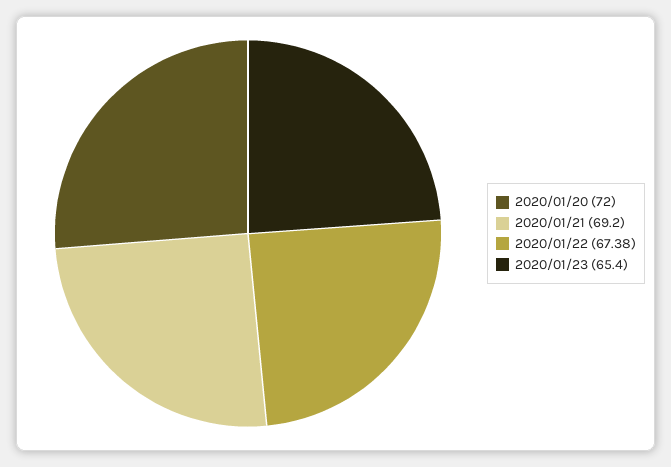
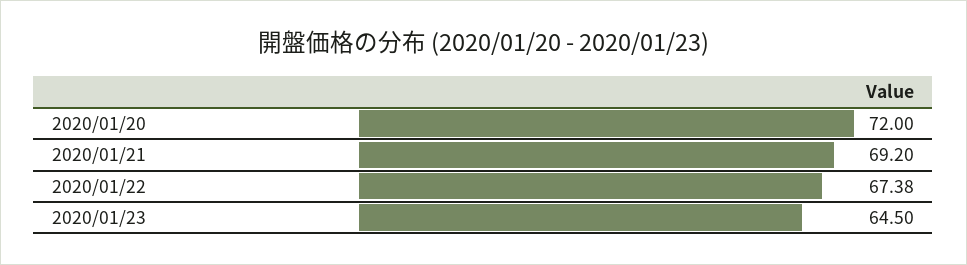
2020/01/23: 65.4 -> 64.5

